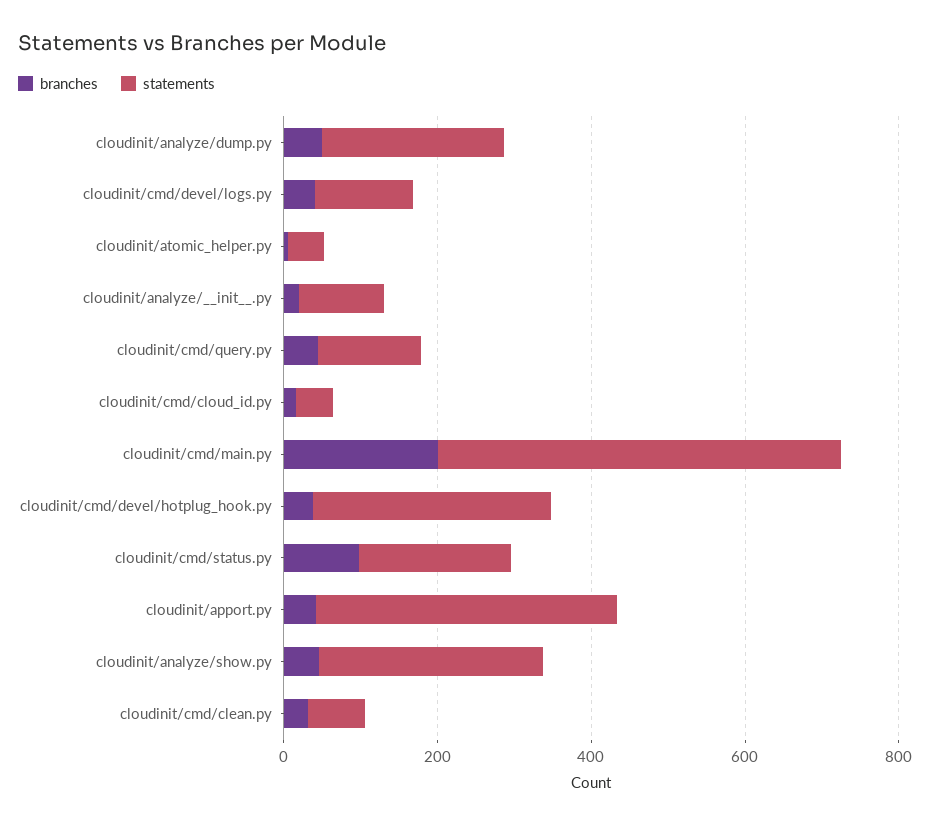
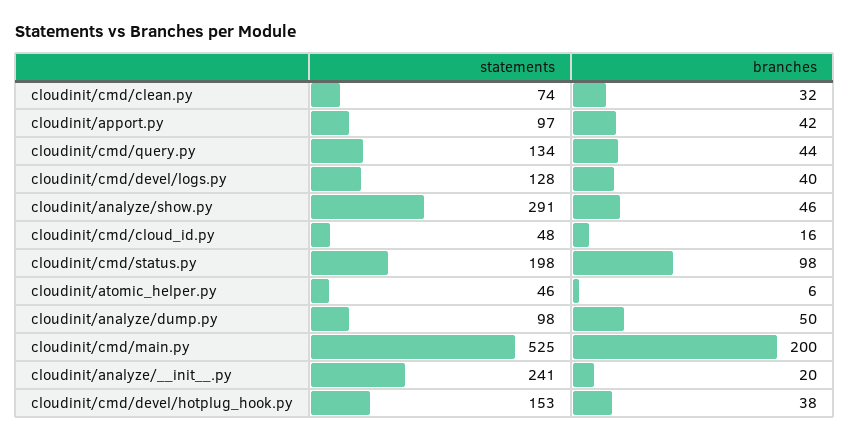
statements, cloudinit/analyze/dump.py: 250 -> 98
statements, cloudinit/analyze/__init__.py: 100 -> 241
statements, cloudinit/cmd/devel/hotplug_hook.py: 300 -> 153
statements, cloudinit/apport.py: 400 -> 97

